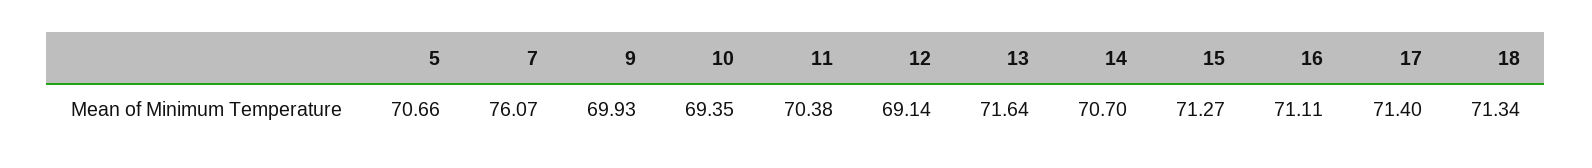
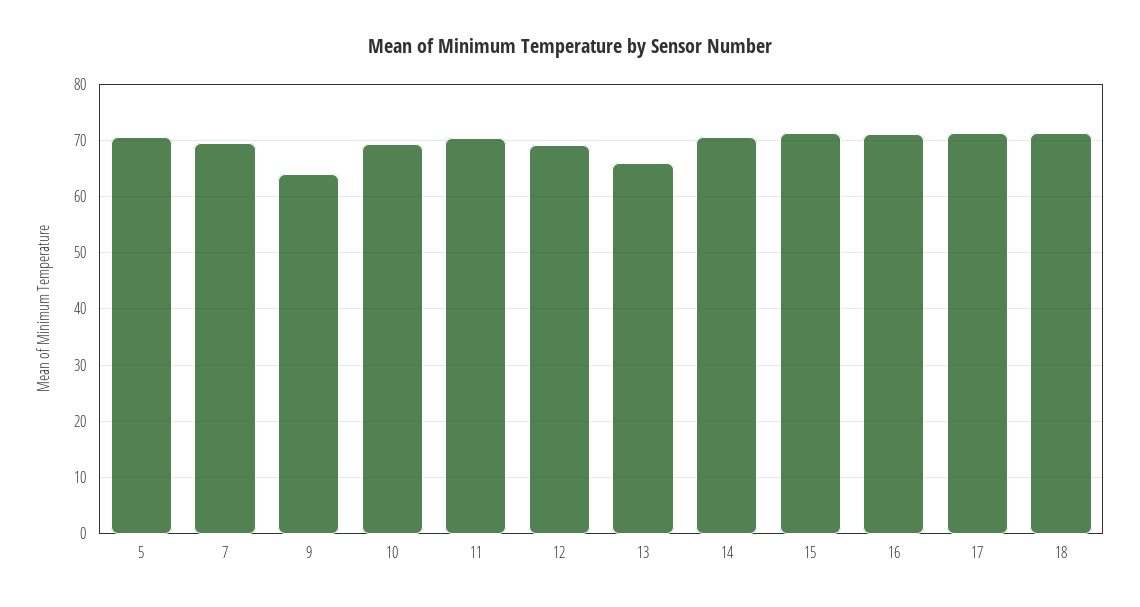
7: 76.07 -> 70
9: 69.93 -> 64
13: 71.64 -> 66

